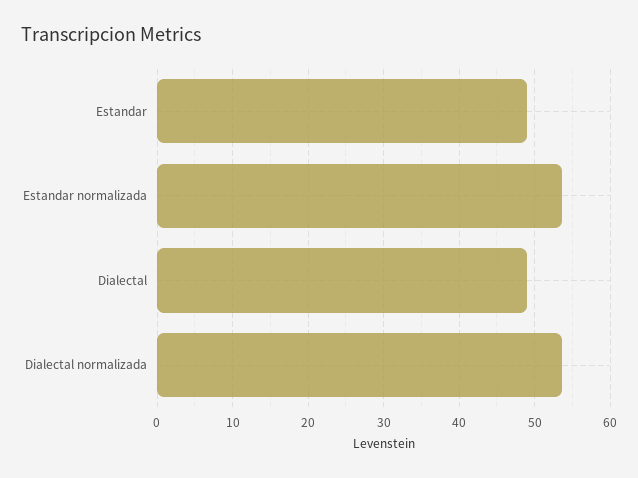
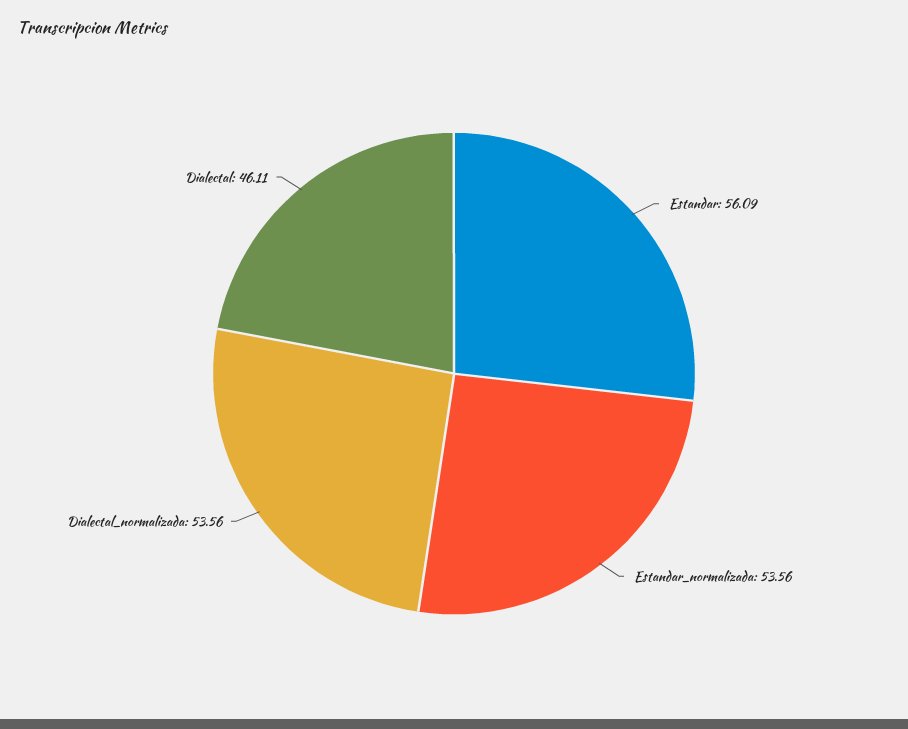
Estandar: 49 -> 56.09
Dialectal: 49 -> 46.11

